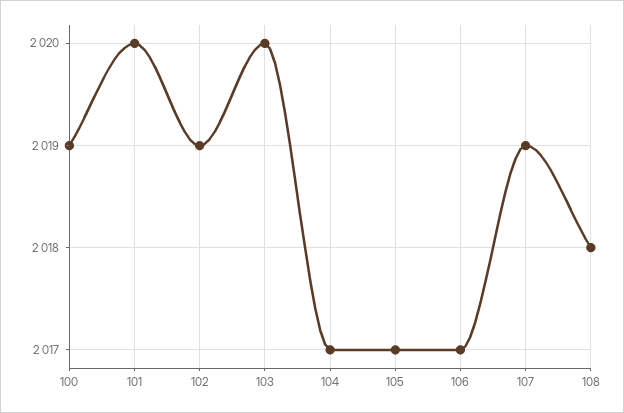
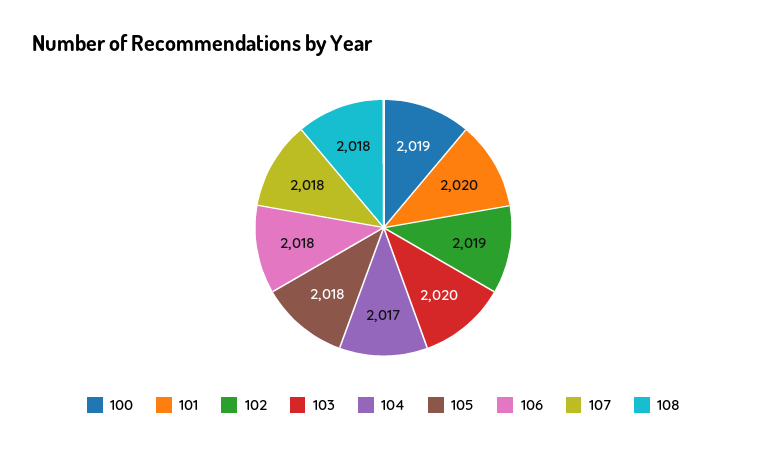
105: 2017 -> 2018
106: 2017 -> 2018
107: 2019 -> 2018

